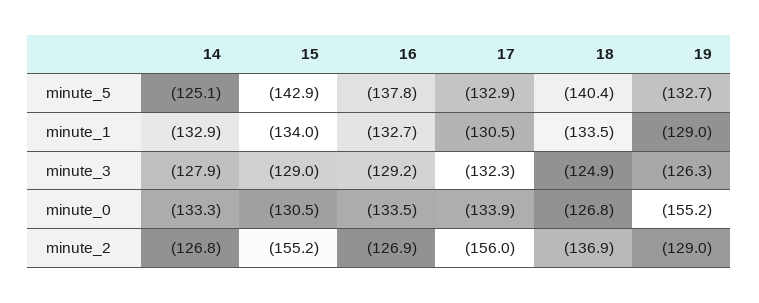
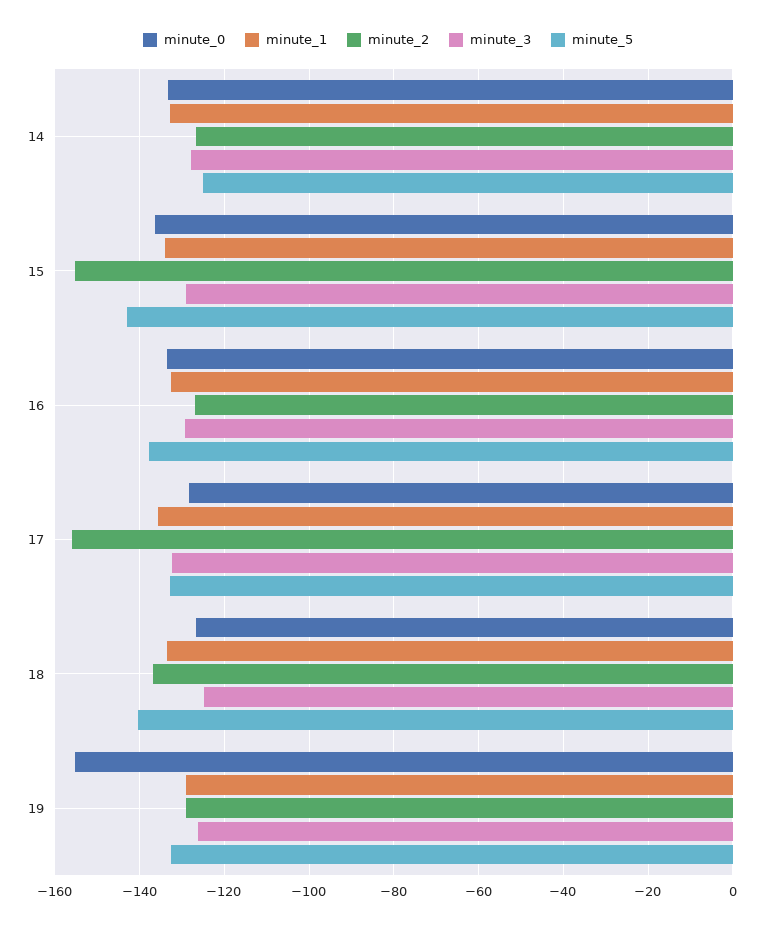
minute_1, 17: -130.5 -> -136
minute_0, 15: -130.5 -> -136
minute_0, 17: -133.9 -> -128

